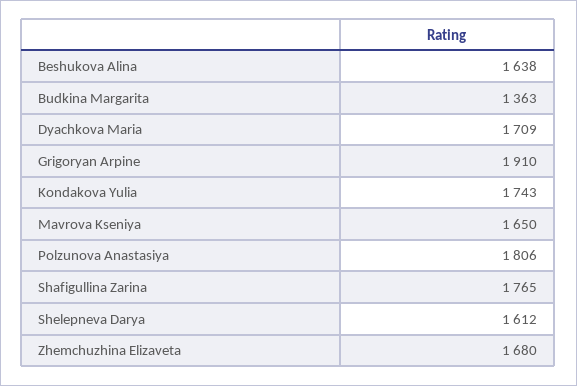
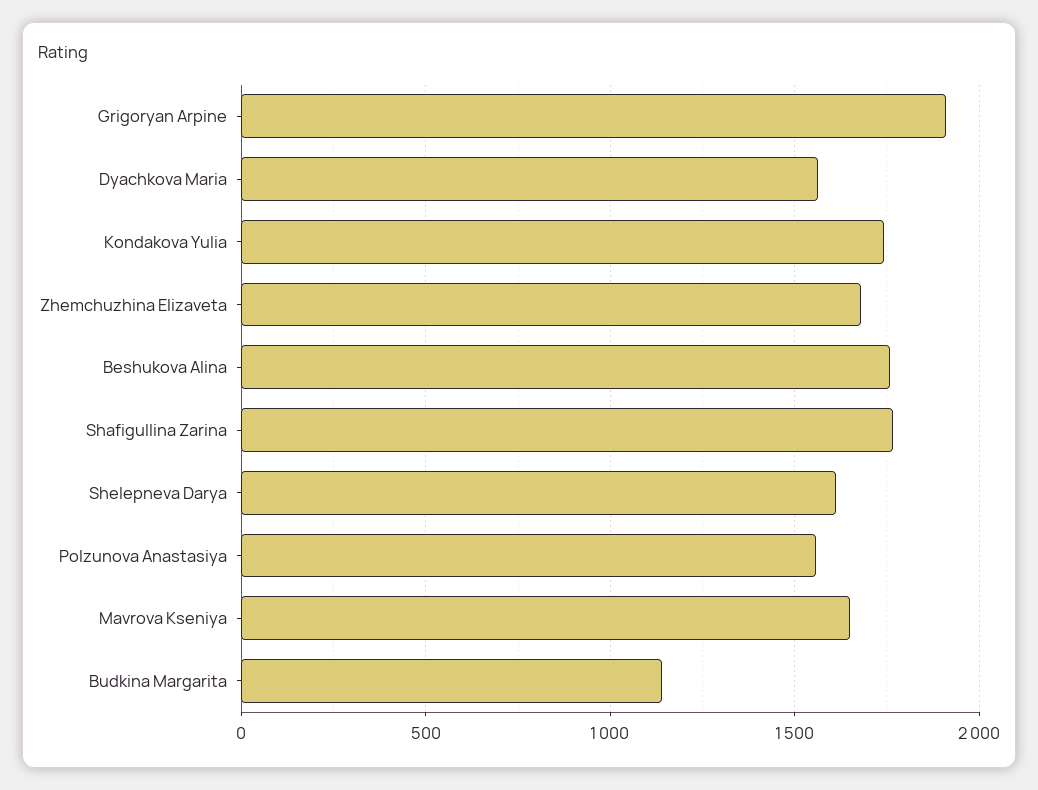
Beshukova Alina: 1638 -> 1750
Budkina Margarita: 1363 -> 1150
Dyachkova Maria: 1709 -> 1550
Polzunova Anastasiya: 1806 -> 1550

